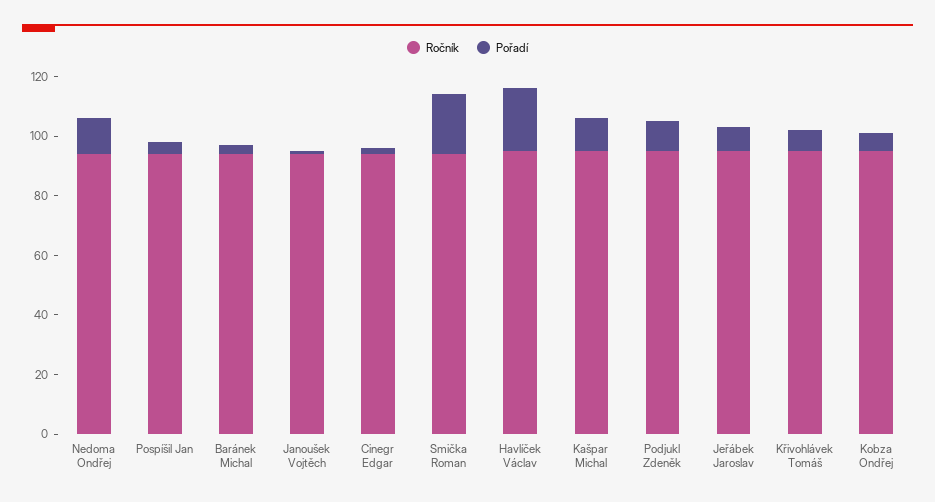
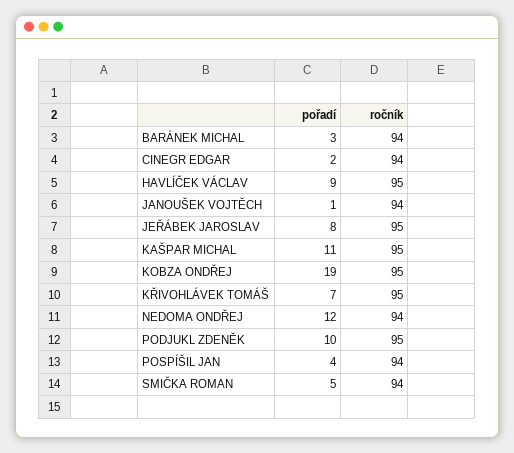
Pořadí, Smička Roman: 20 -> 5
Pořadí, Havlíček Václav: 20 -> 9
Pořadí, Kobza Ondřej: 5 -> 19

